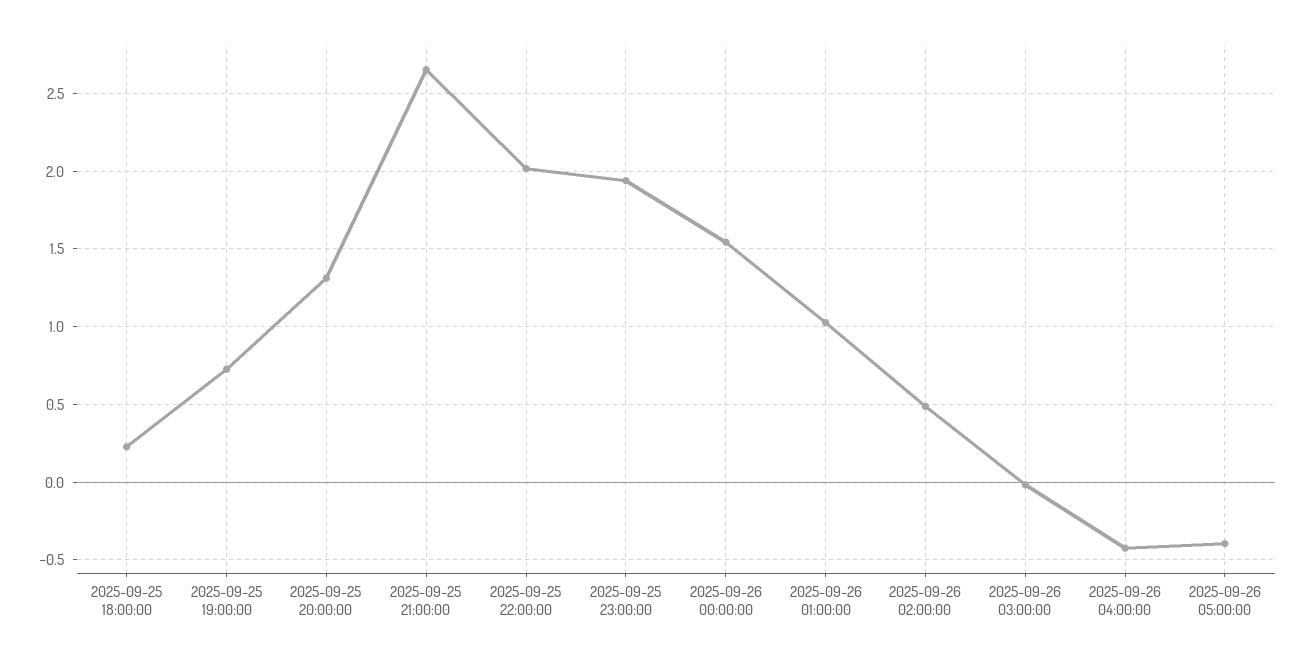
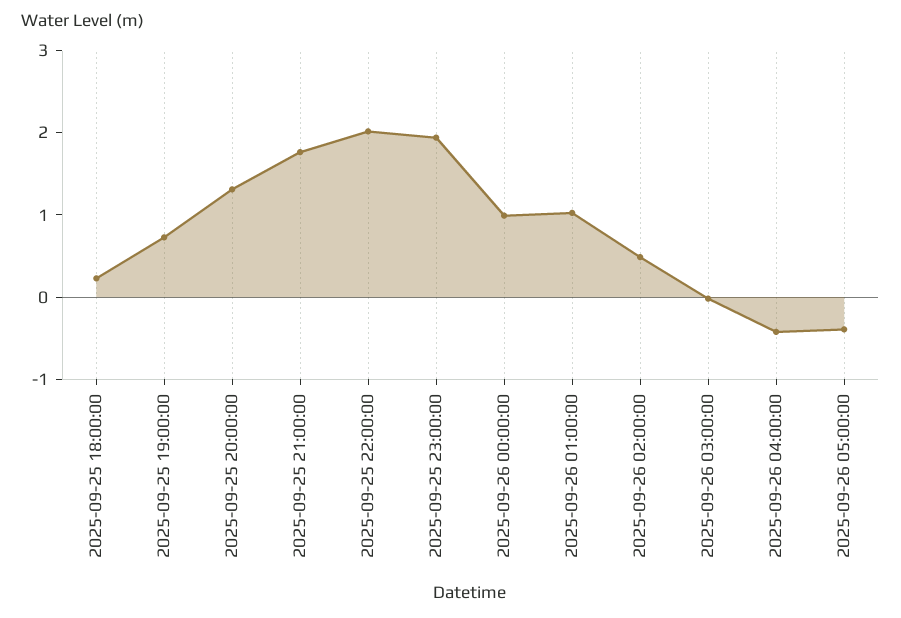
2025-09-25 21:00:00: 2.65 -> 1.8
2025-09-26 00:00:00: 1.55 -> 1

